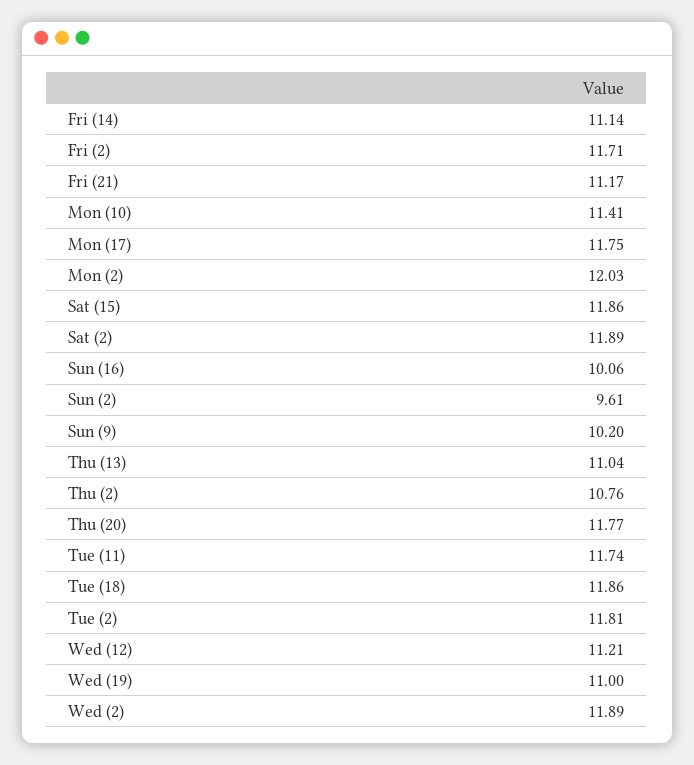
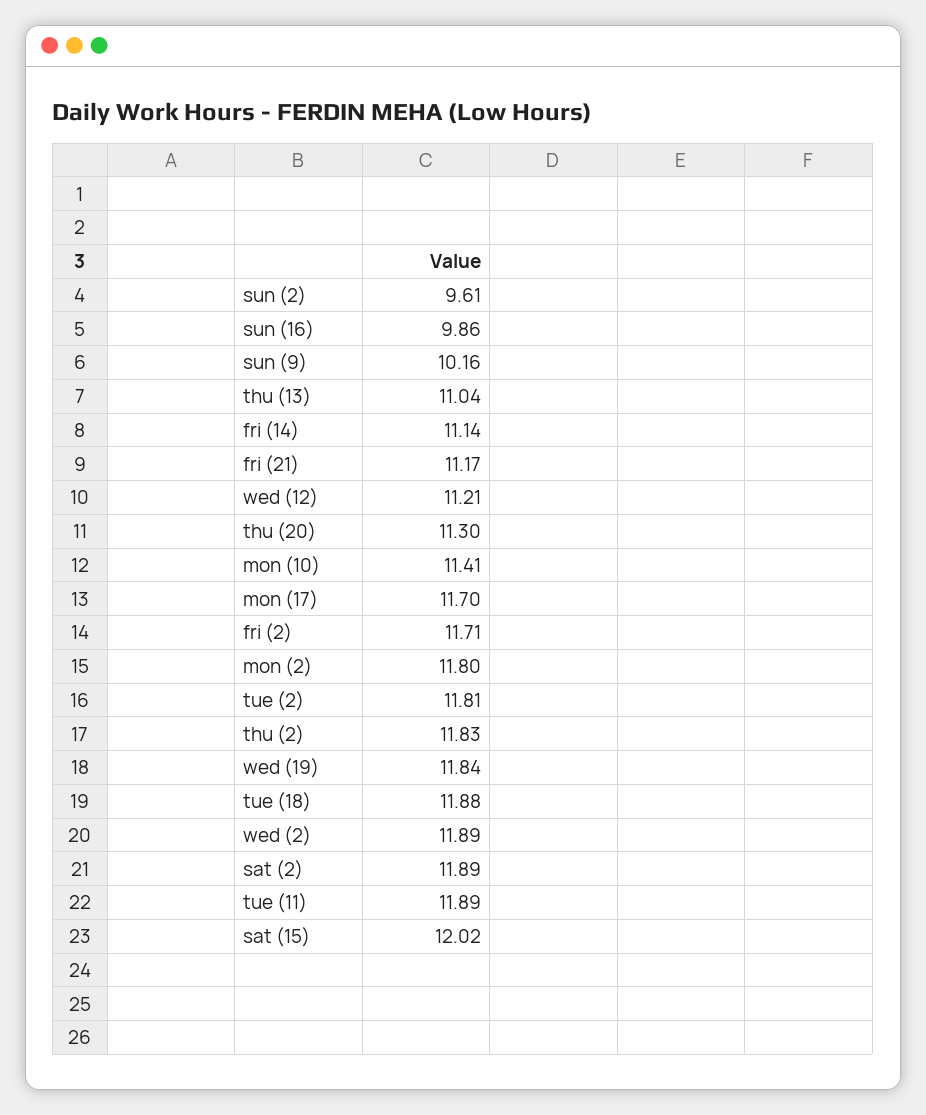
Mon (17): 11.75 -> 11.7
Mon (2): 12.03 -> 11.8
Sat (15): 11.86 -> 12.02
Sun (16): 10.06 -> 9.86
Sun (9): 10.2 -> 10.16
Thu (2): 10.76 -> 11.83
Thu (20): 11.77 -> 11.3
Tue (11): 11.74 -> 11.89
Tue (18): 11.86 -> 11.88
Wed (19): 11 -> 11.84

